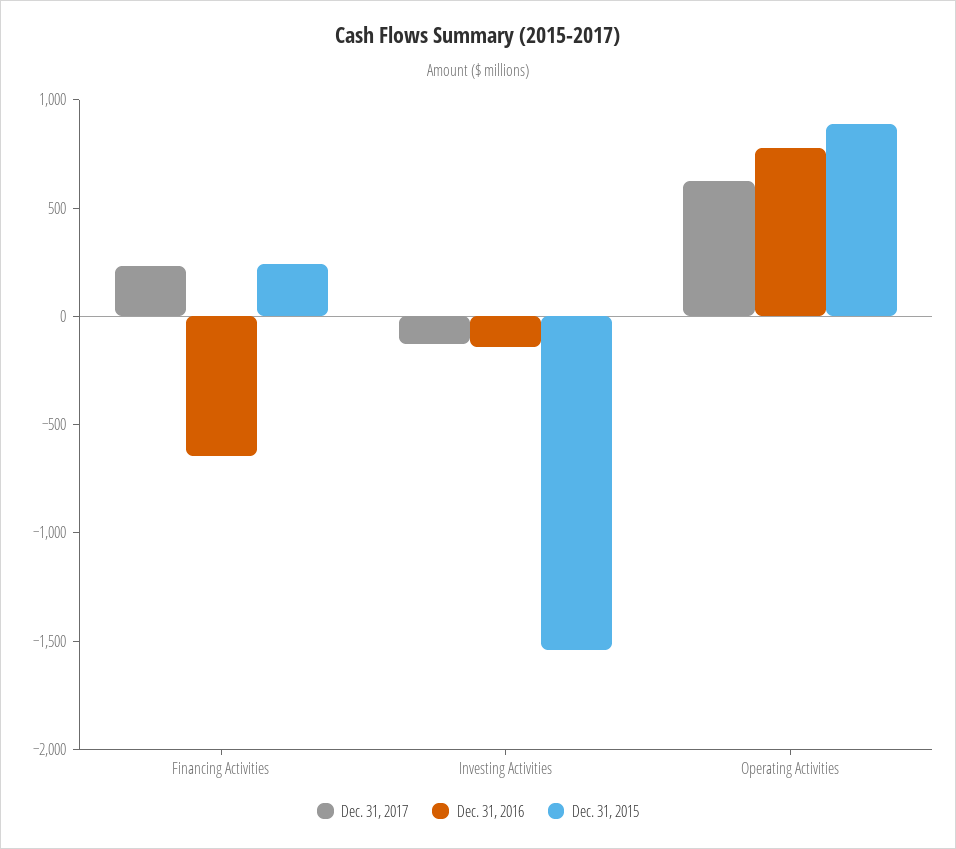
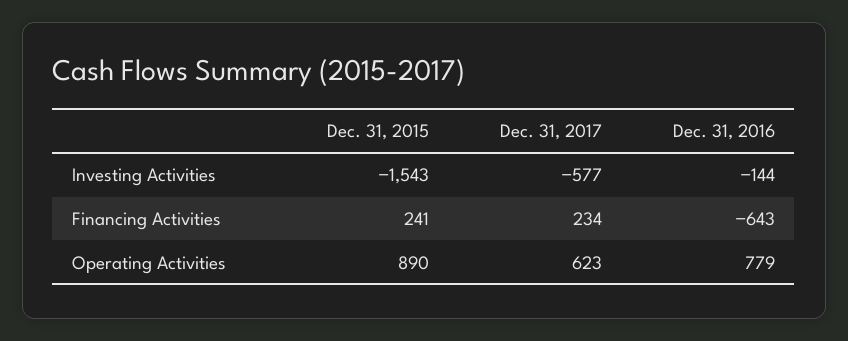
Dec. 31, 2017, Investing Activities: -100 -> -577

